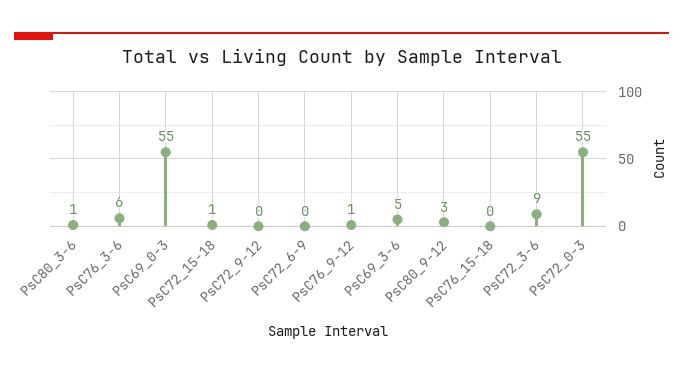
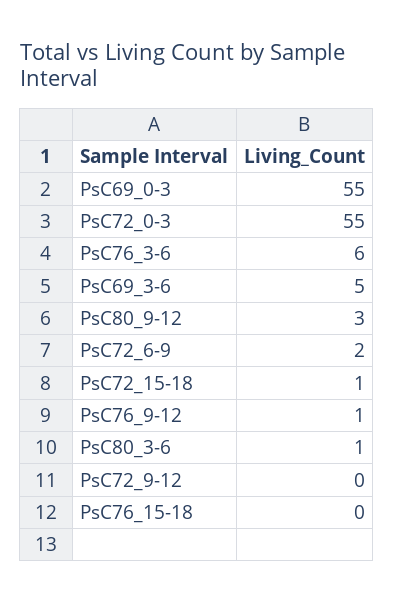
PsC72_6-9: 0 -> 2
PsC72_3-6: 9 -> none

